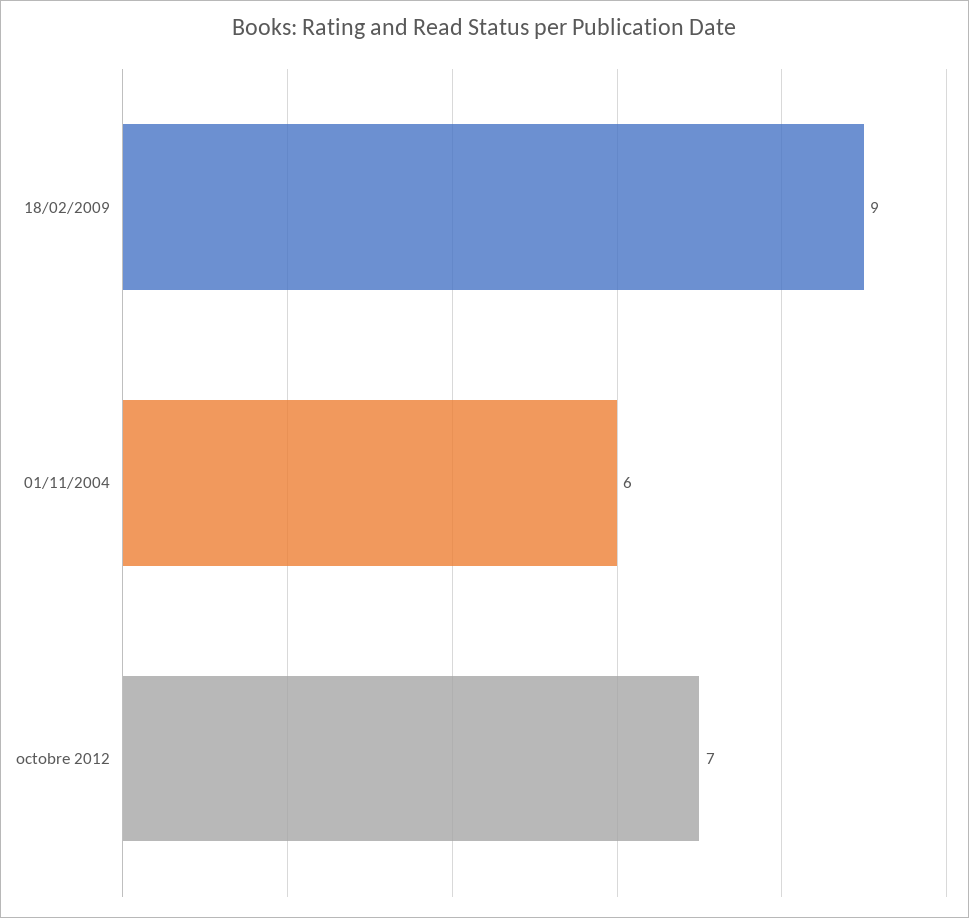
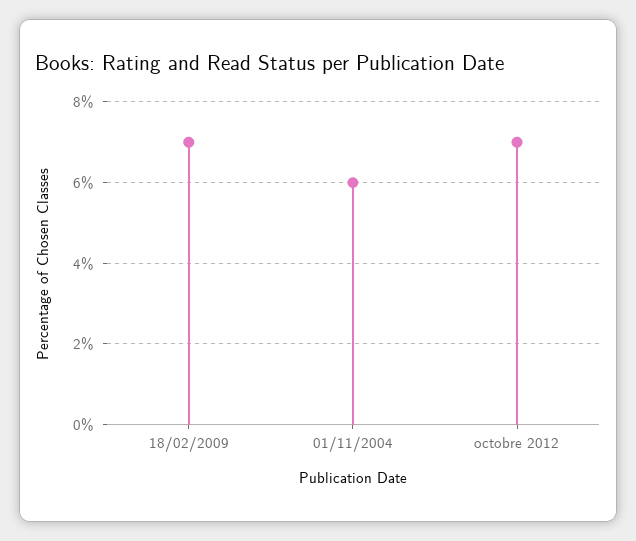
18/02/2009: 9 -> 7

